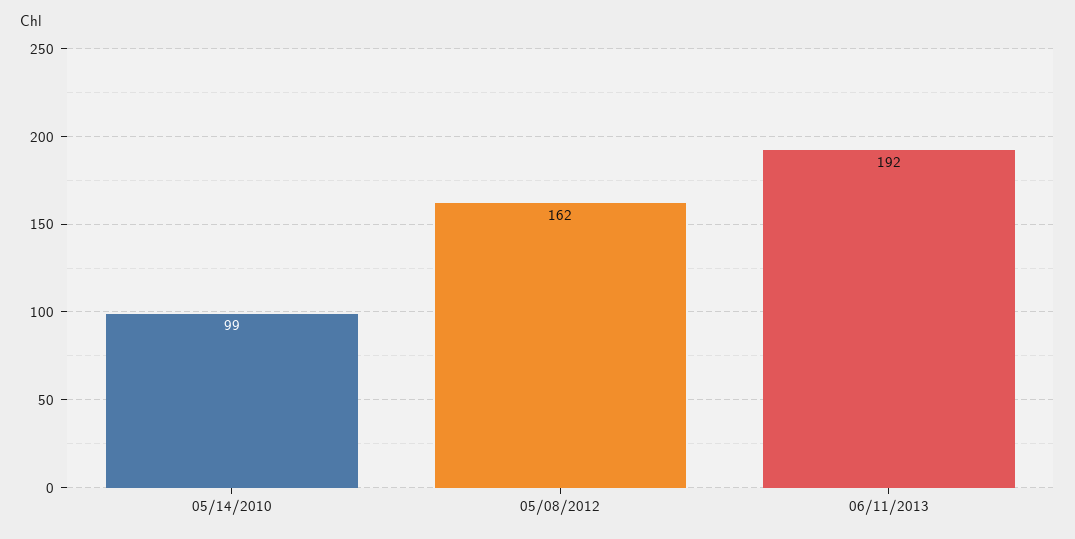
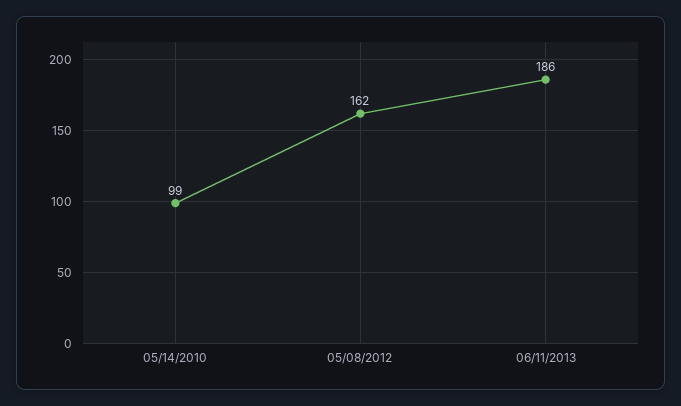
06/11/2013: 192 -> 186

